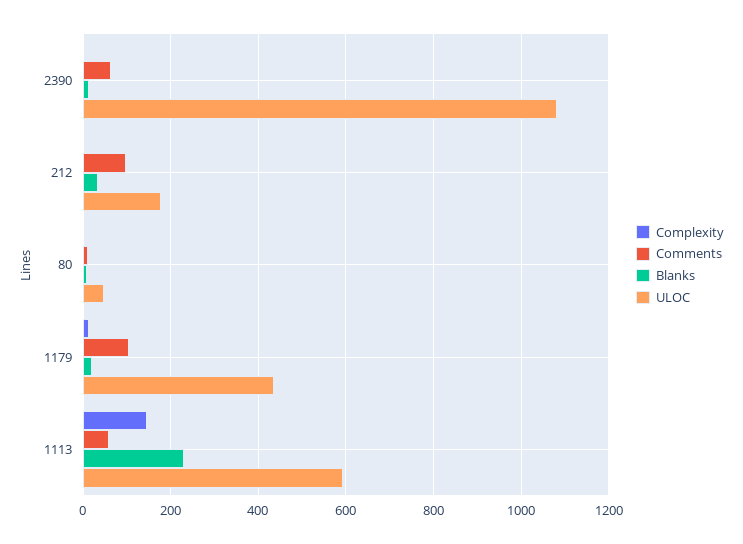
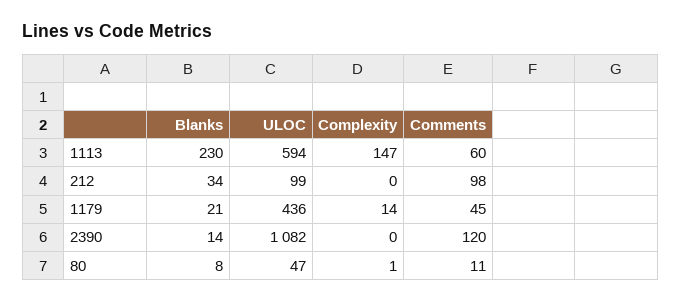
Comments, 2390: 60 -> 120
ULOC, 212: 180 -> 99
Comments, 1179: 100 -> 45

